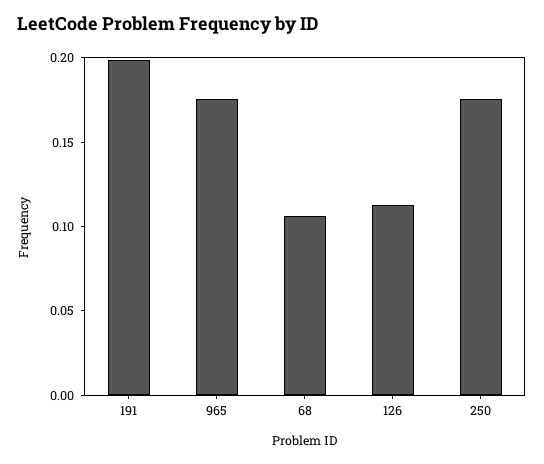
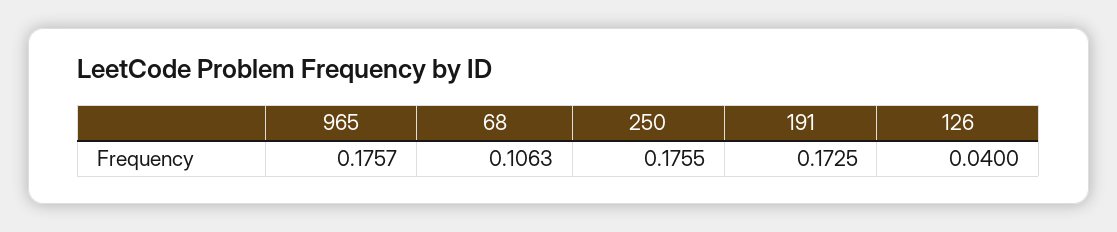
191: 0.2 -> 0.1725
126: 0.11 -> 0.04

